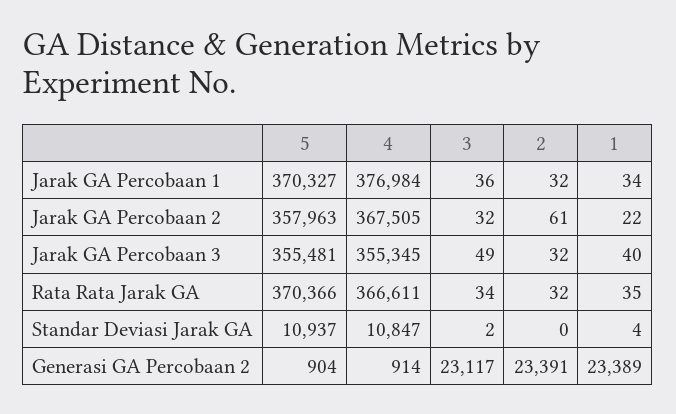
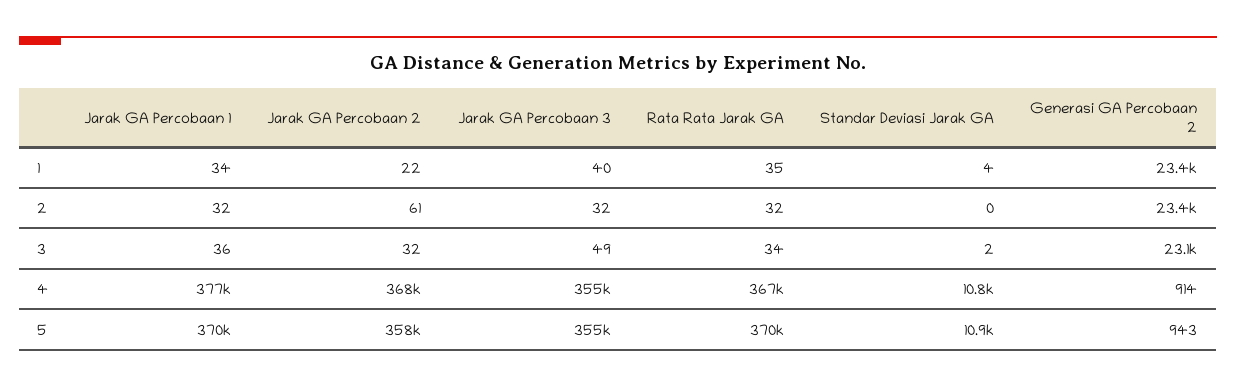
5, Generasi GA Percobaan 2: 904 -> 943

